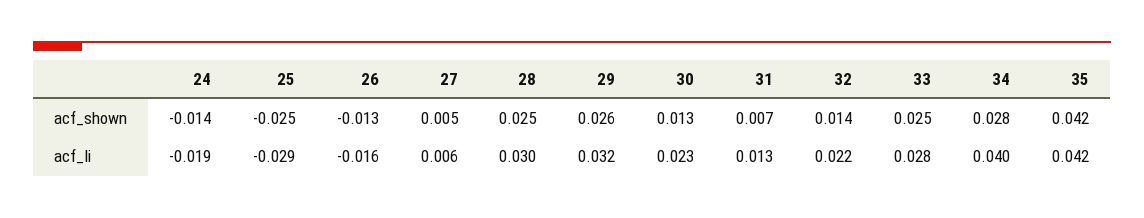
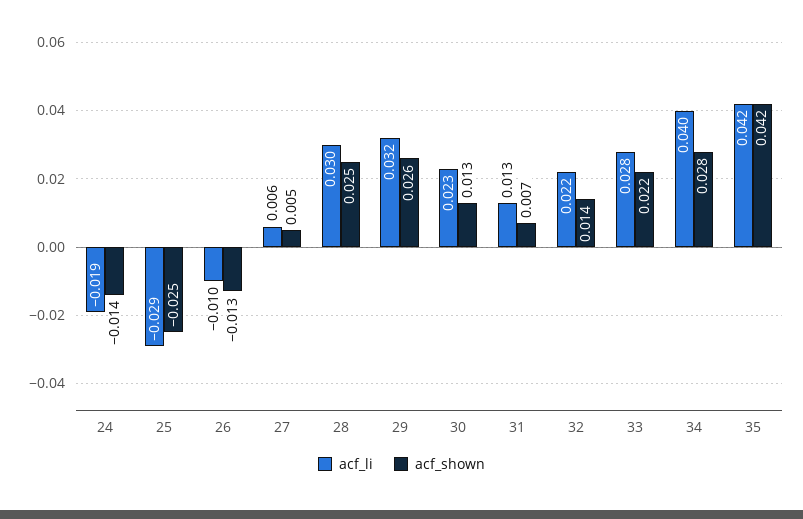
acf_shown, 33: 0.025 -> 0.022
acf_li, 26: -0.016 -> -0.01

